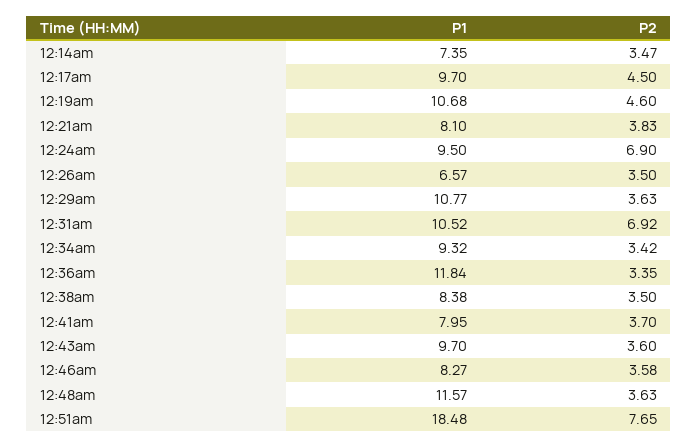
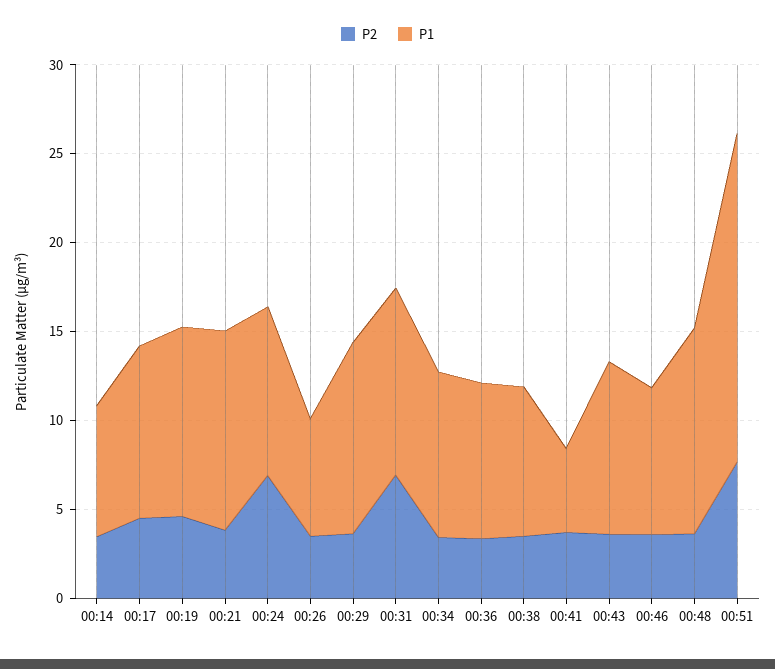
P1, 12:21am: 8.1 -> 11
P1, 12:36am: 11.84 -> 9
P1, 12:41am: 7.95 -> 5

